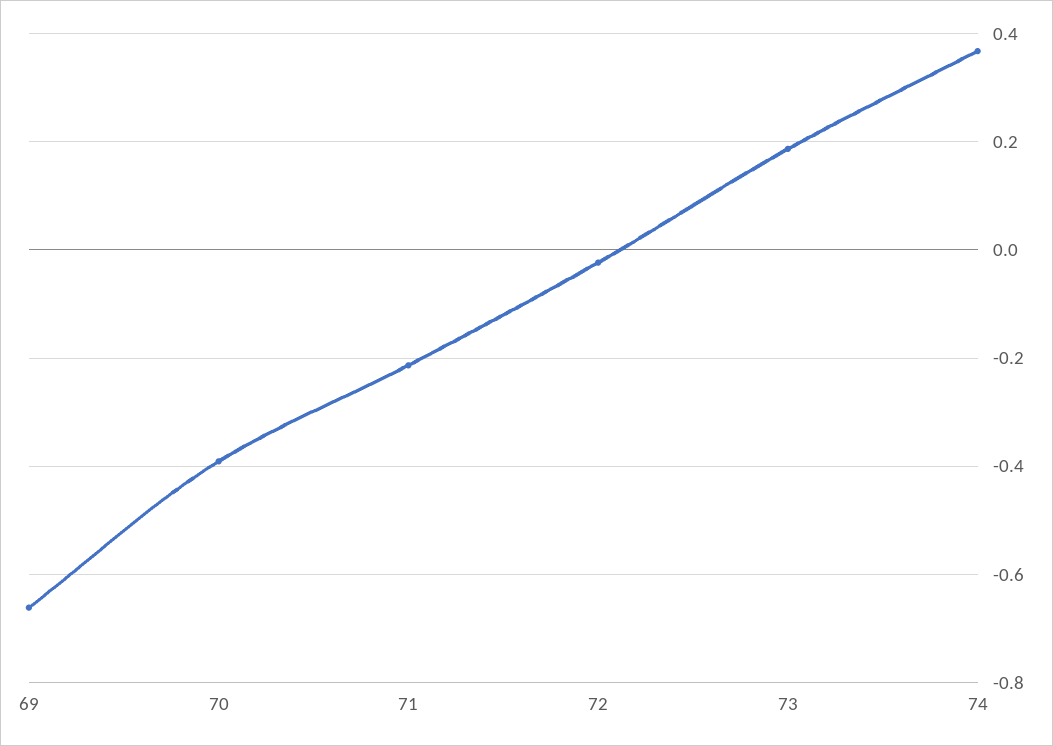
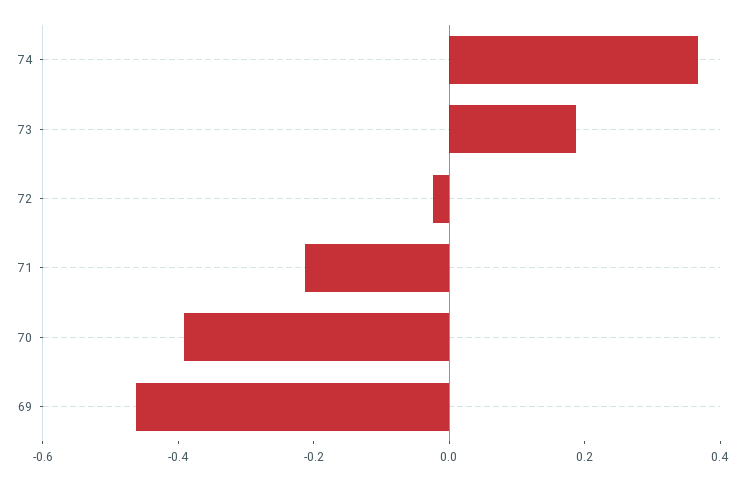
69: -0.66 -> -0.45

